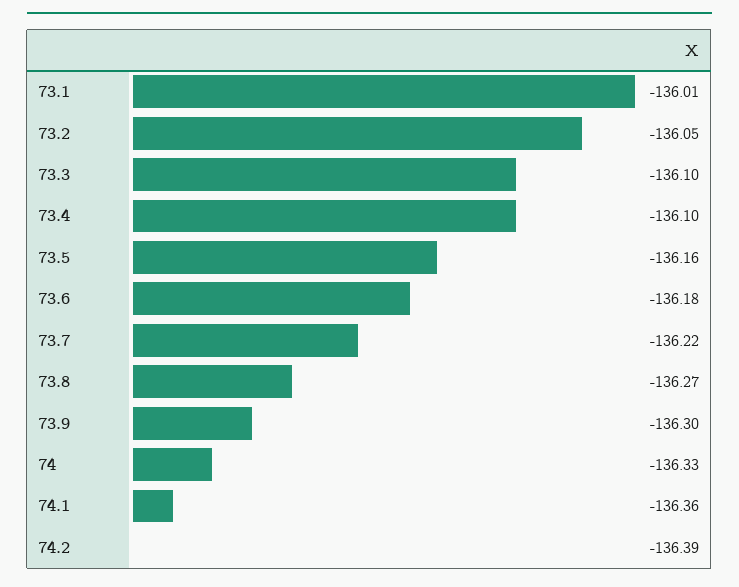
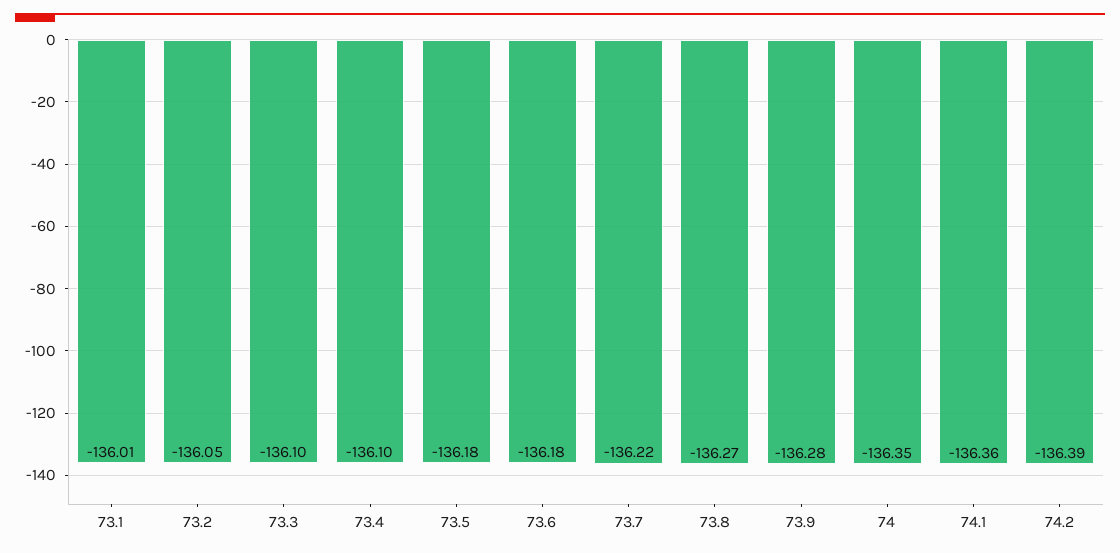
73.5: -136.16 -> -136.18
73.9: -136.3 -> -136.28
74: -136.33 -> -136.35

